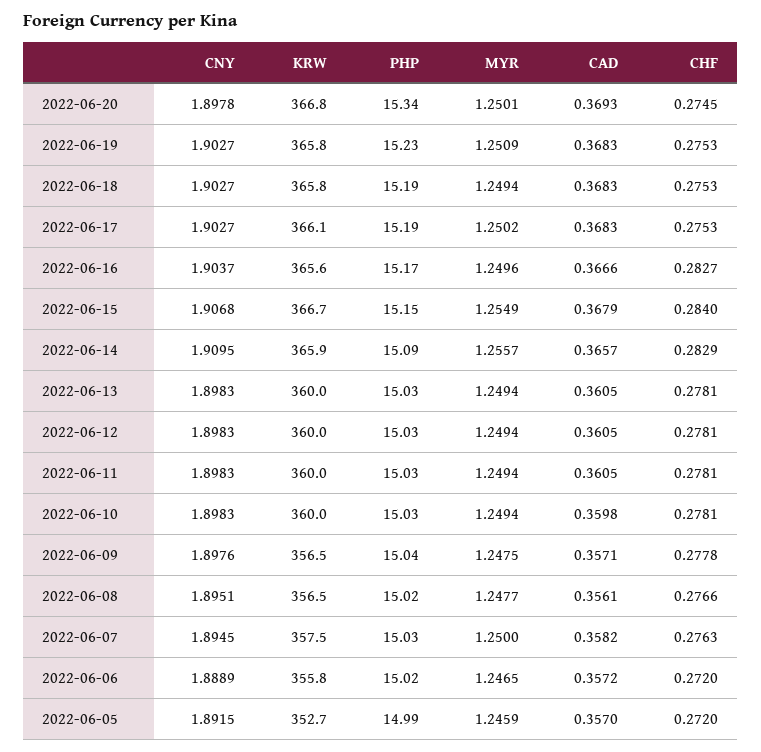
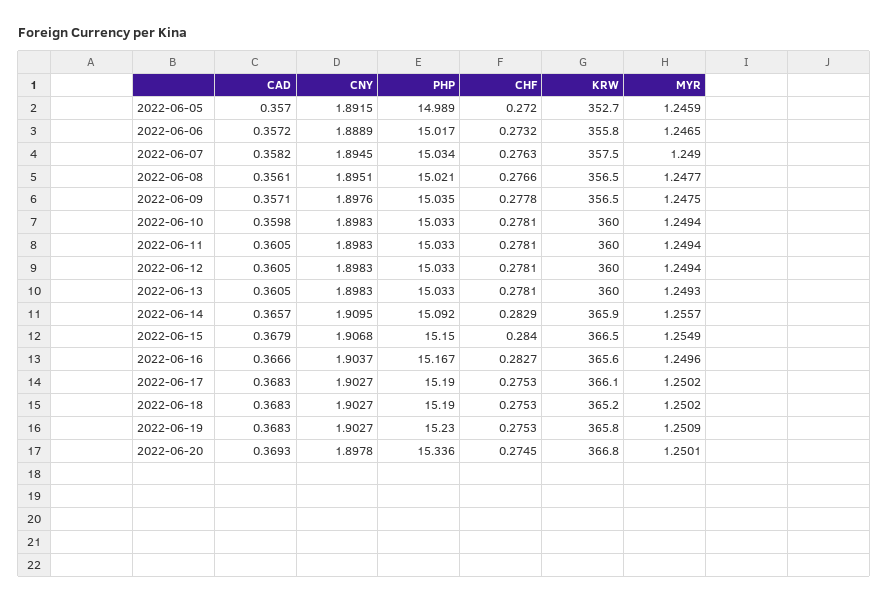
KRW, 2022-06-18: 365.8 -> 365.2
MYR, 2022-06-18: 1.2494 -> 1.2502
KRW, 2022-06-15: 366.7 -> 366.5
MYR, 2022-06-13: 1.2494 -> 1.2493
MYR, 2022-06-07: 1.25 -> 1.249
CHF, 2022-06-06: 0.272 -> 0.2732

